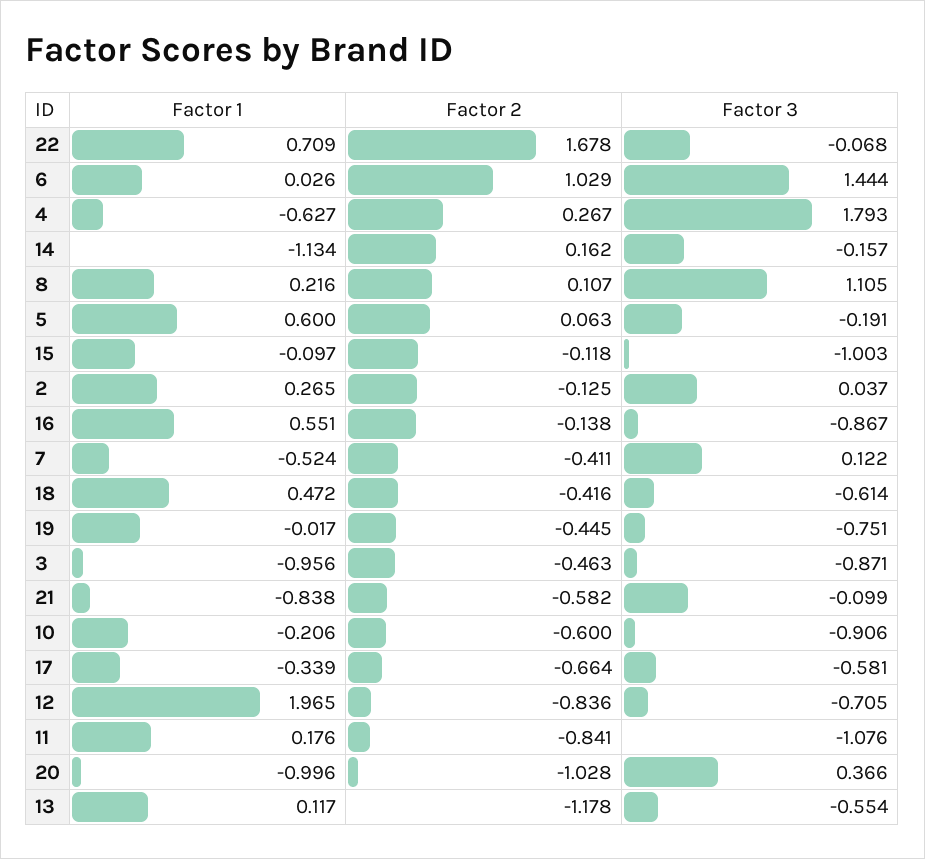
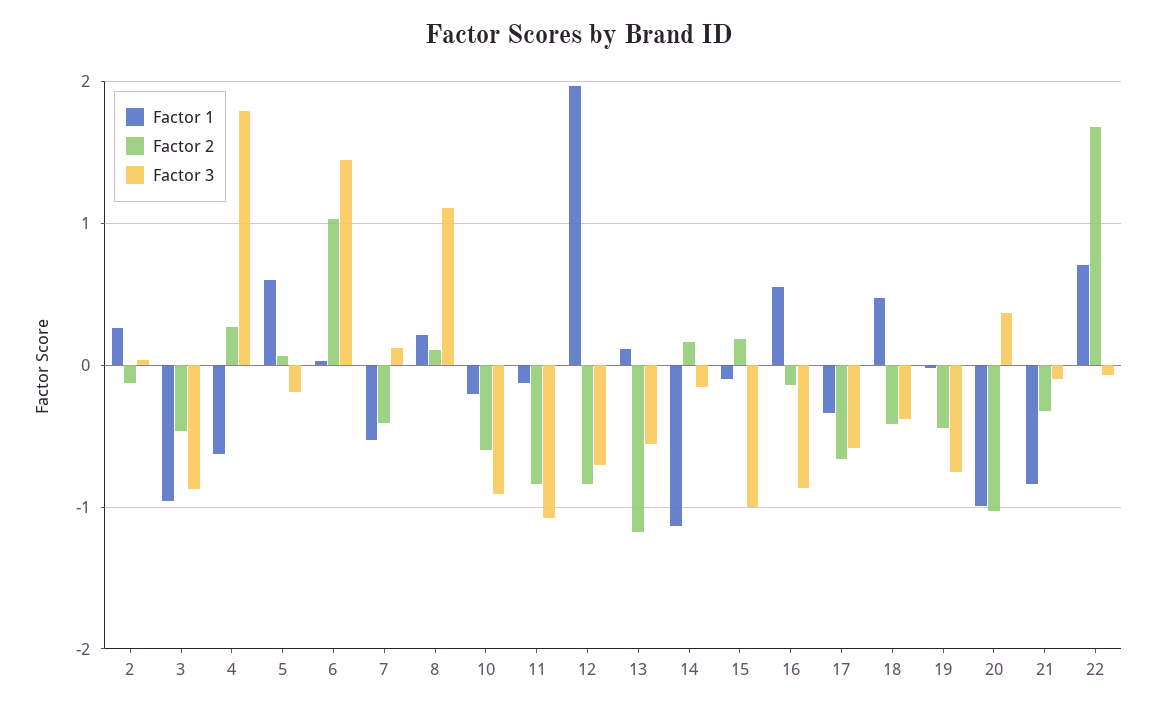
Factor 2, 15: -0.118 -> 0.2
Factor 3, 18: -0.614 -> -0.4
Factor 2, 21: -0.582 -> -0.3
Factor 1, 11: 0.176 -> -0.1

